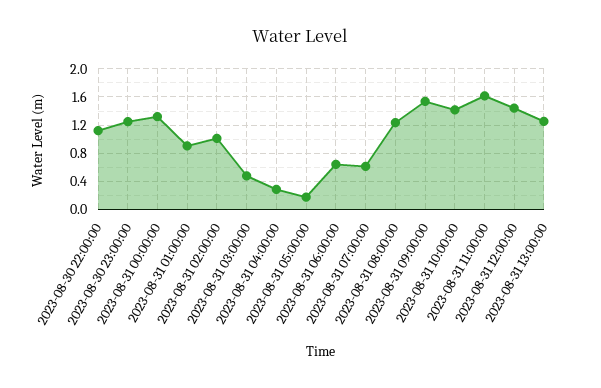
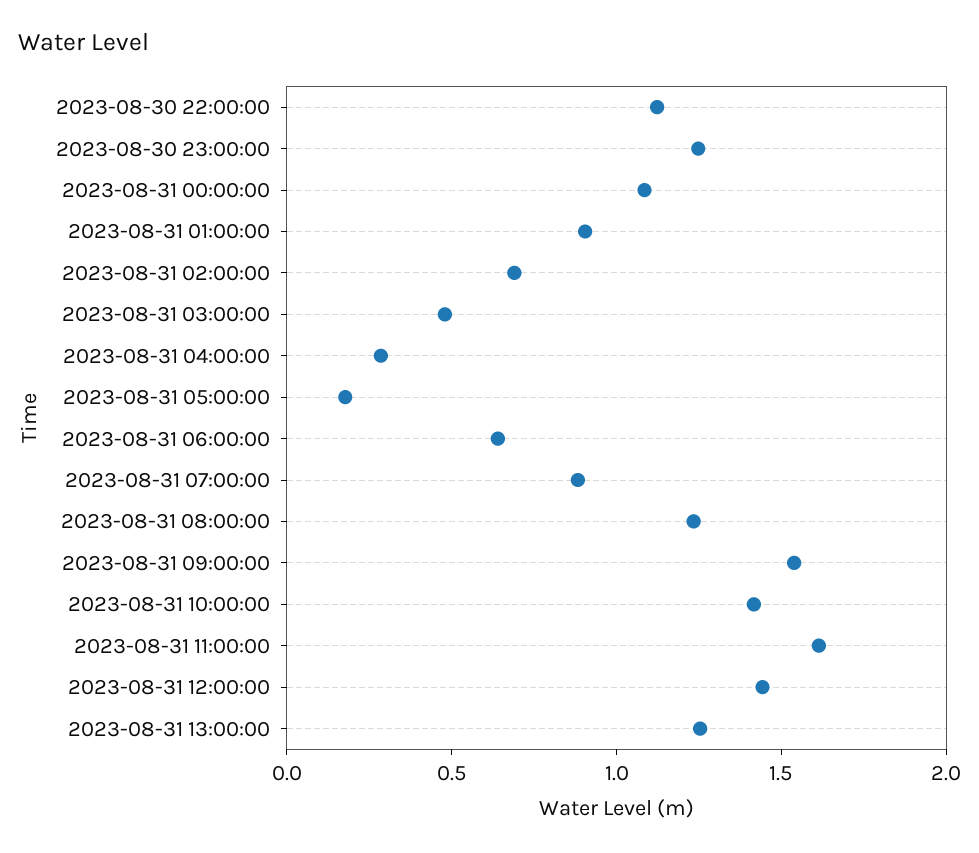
2023-08-31 00:00:00: 1.3 -> 1.1
2023-08-31 02:00:00: 1 -> 0.7
2023-08-31 07:00:00: 0.6 -> 0.9

